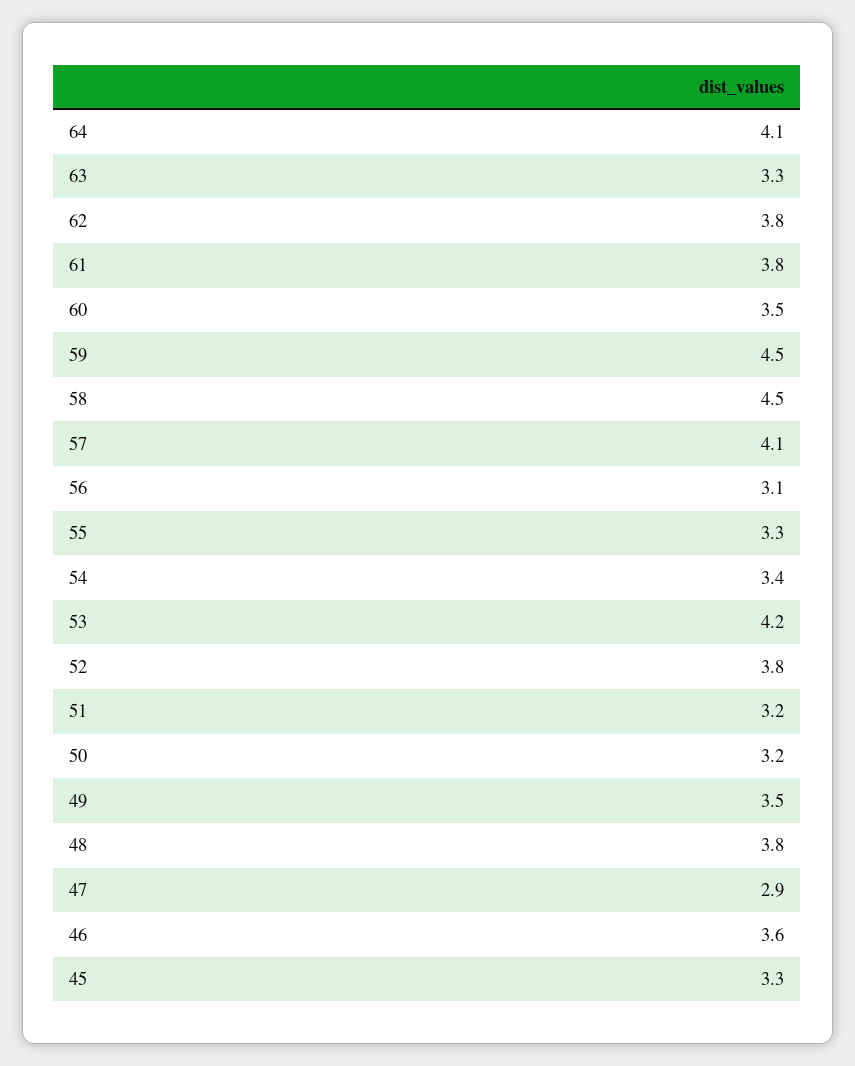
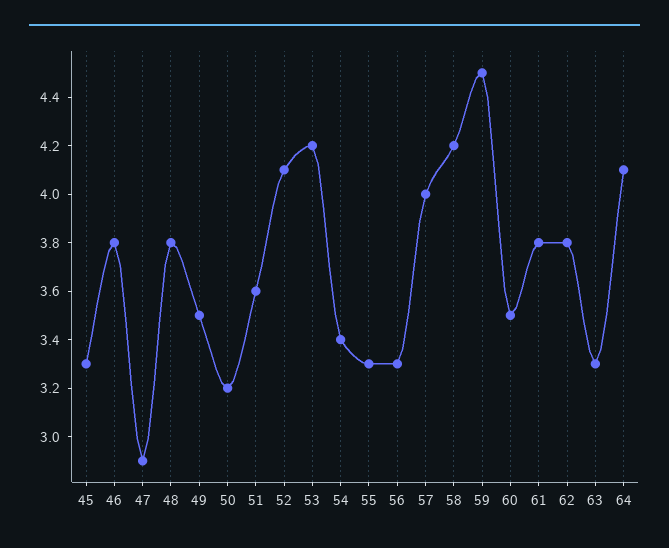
58: 4.5 -> 4.2
57: 4.1 -> 4
56: 3.1 -> 3.3
52: 3.8 -> 4.1
51: 3.2 -> 3.6
46: 3.6 -> 3.8

